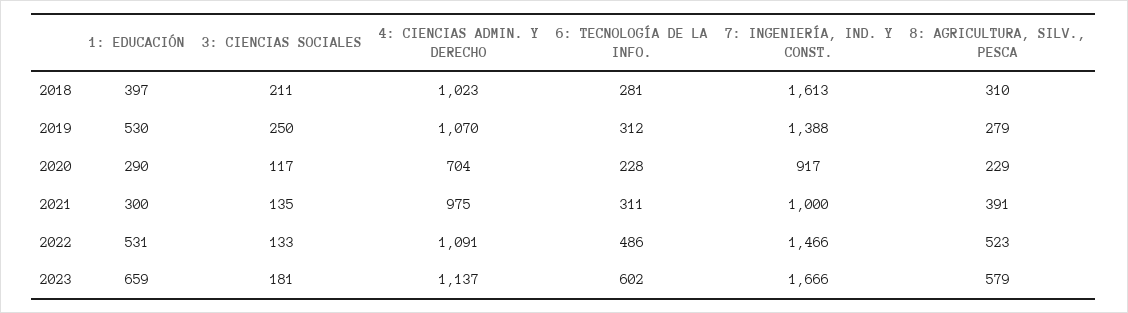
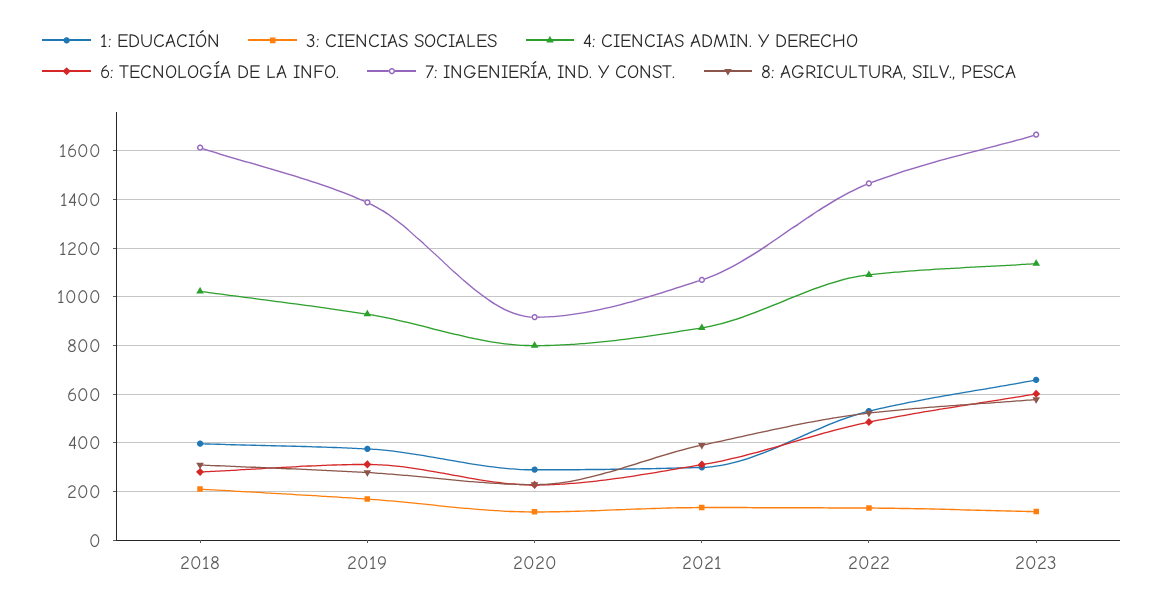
1: EDUCACIÓN, 2019: 530 -> 375
3: CIENCIAS SOCIALES, 2019: 250 -> 175
4: CIENCIAS ADMIN. Y DERECHO, 2019: 1070 -> 925
4: CIENCIAS ADMIN. Y DERECHO, 2020: 704 -> 800
4: CIENCIAS ADMIN. Y DERECHO, 2021: 975 -> 875
7: INGENIERÍA, IND. Y CONST., 2021: 1000 -> 1075
3: CIENCIAS SOCIALES, 2023: 181 -> 125

